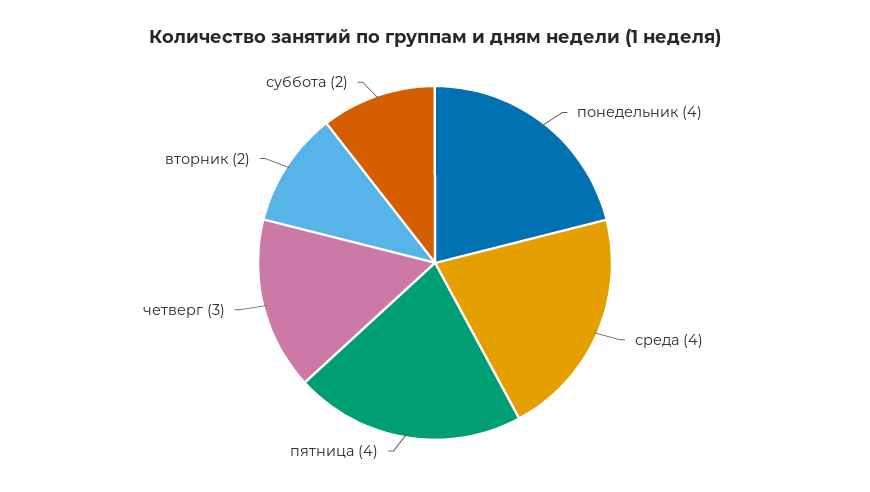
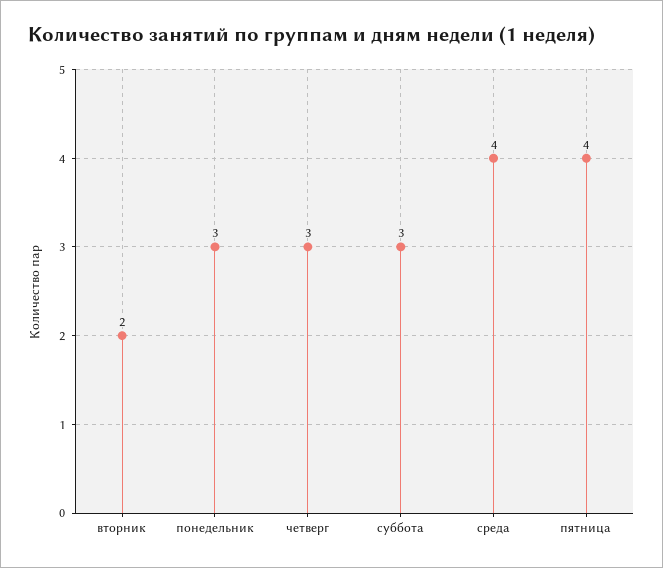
понедельник: 4 -> 3
суббота: 2 -> 3

